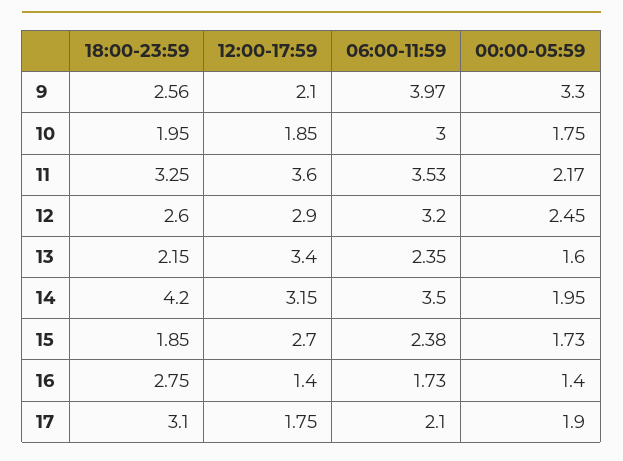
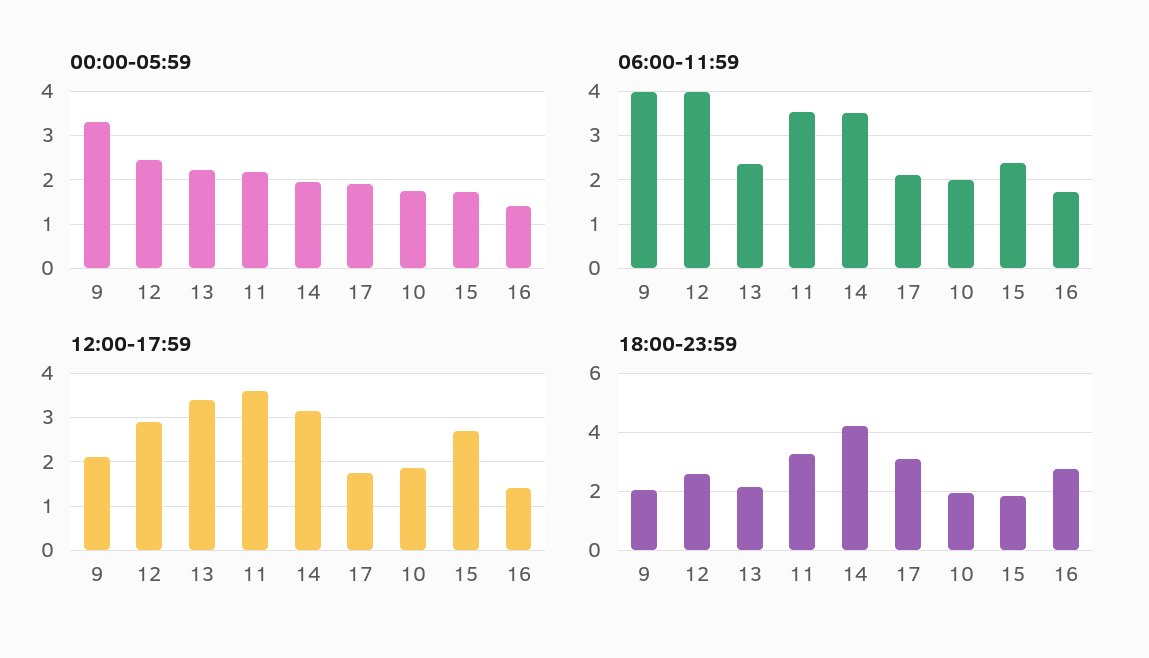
18:00-23:59, 9: 2.56 -> 2
06:00-11:59, 10: 3 -> 2
06:00-11:59, 12: 3.2 -> 4
00:00-05:59, 13: 1.6 -> 2.2

